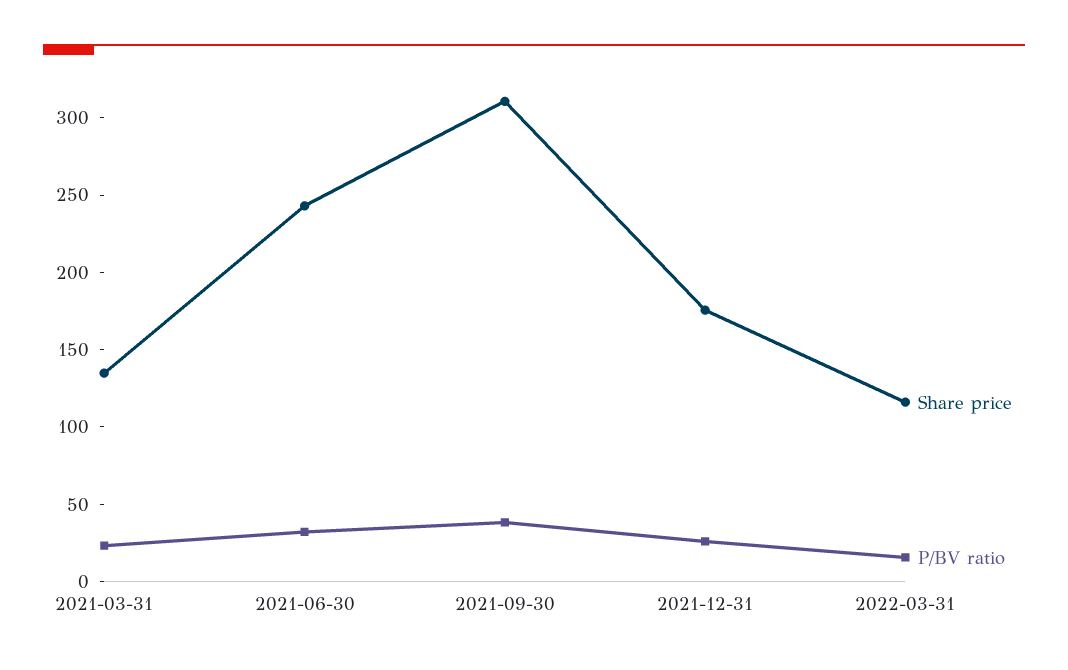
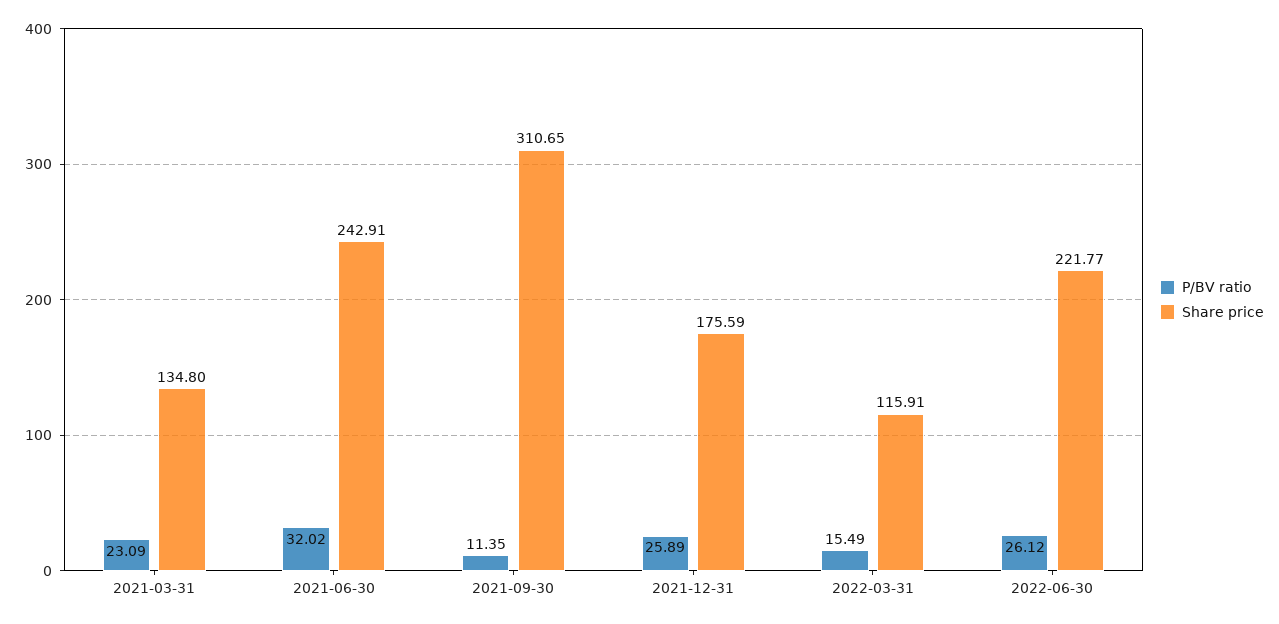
P/BV ratio, 2021-09-30: 40 -> 11.35
P/BV ratio, 2022-06-30: none -> 26.12
Share price, 2022-06-30: none -> 221.77

